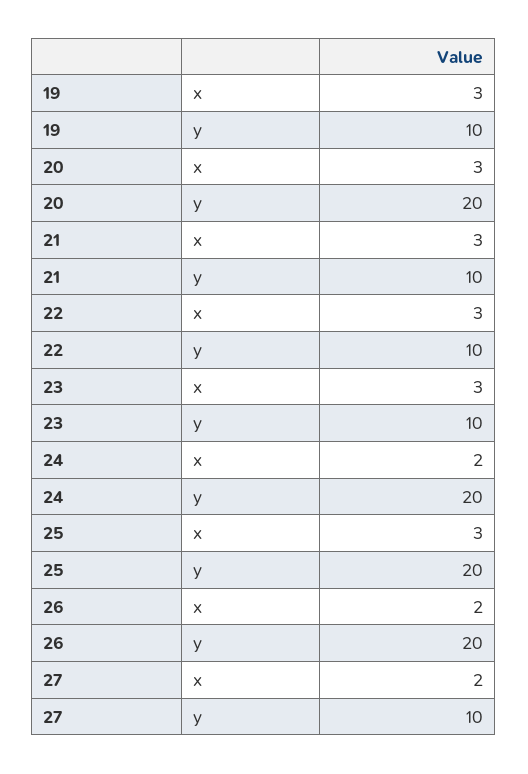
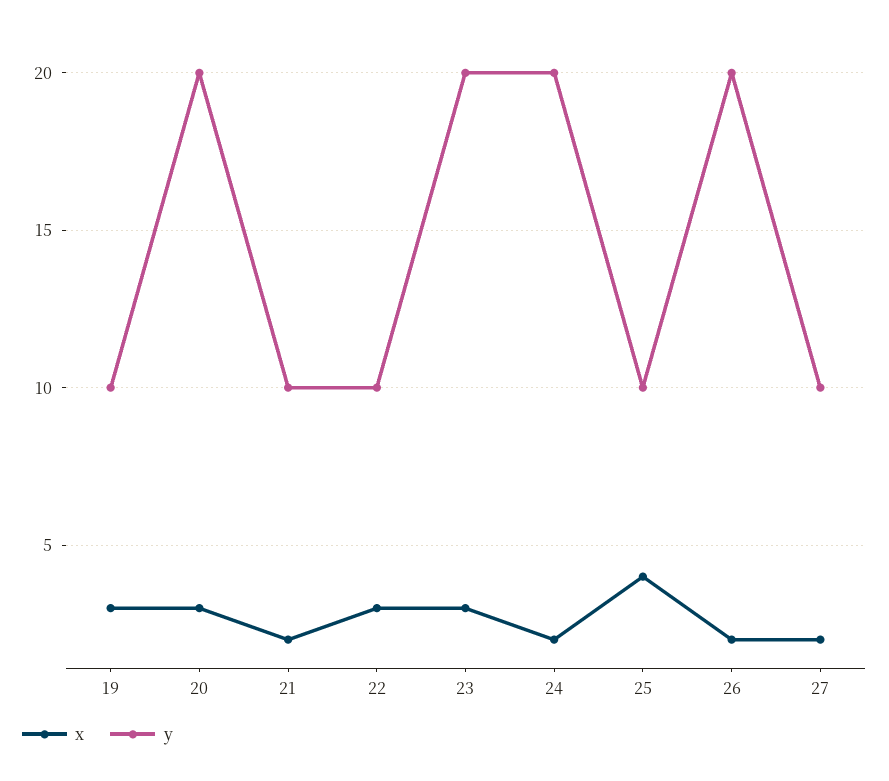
x, 21: 3 -> 2
y, 23: 10 -> 20
x, 25: 3 -> 4
y, 25: 20 -> 10

